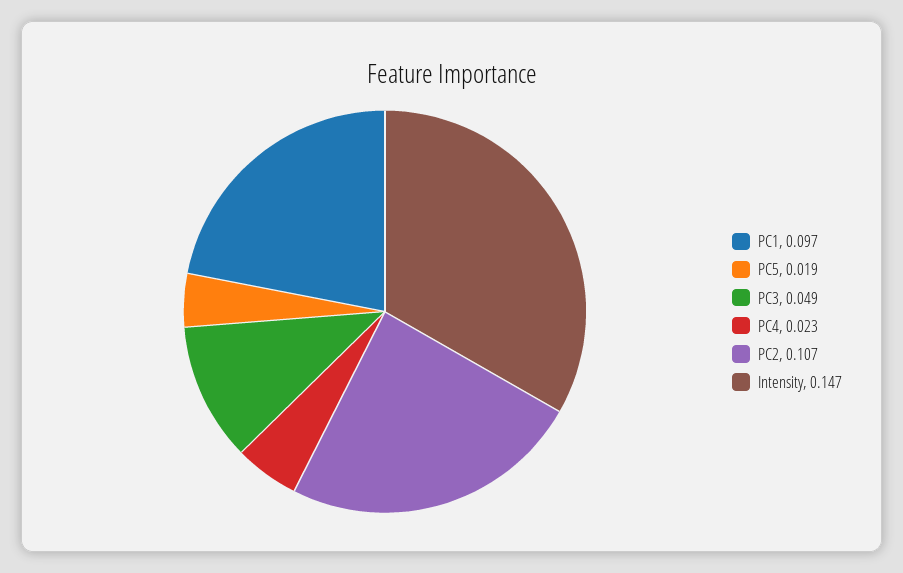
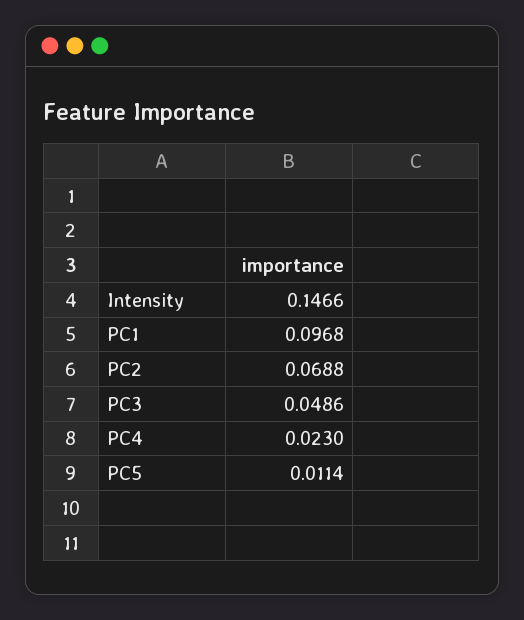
PC5: 0.019 -> 0.0114
PC2: 0.107 -> 0.0688

